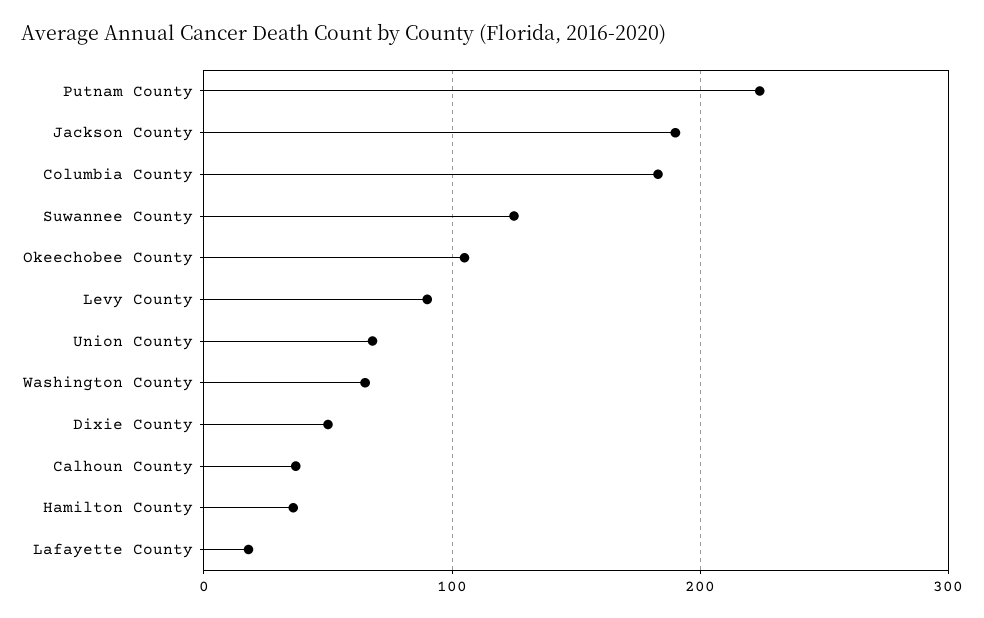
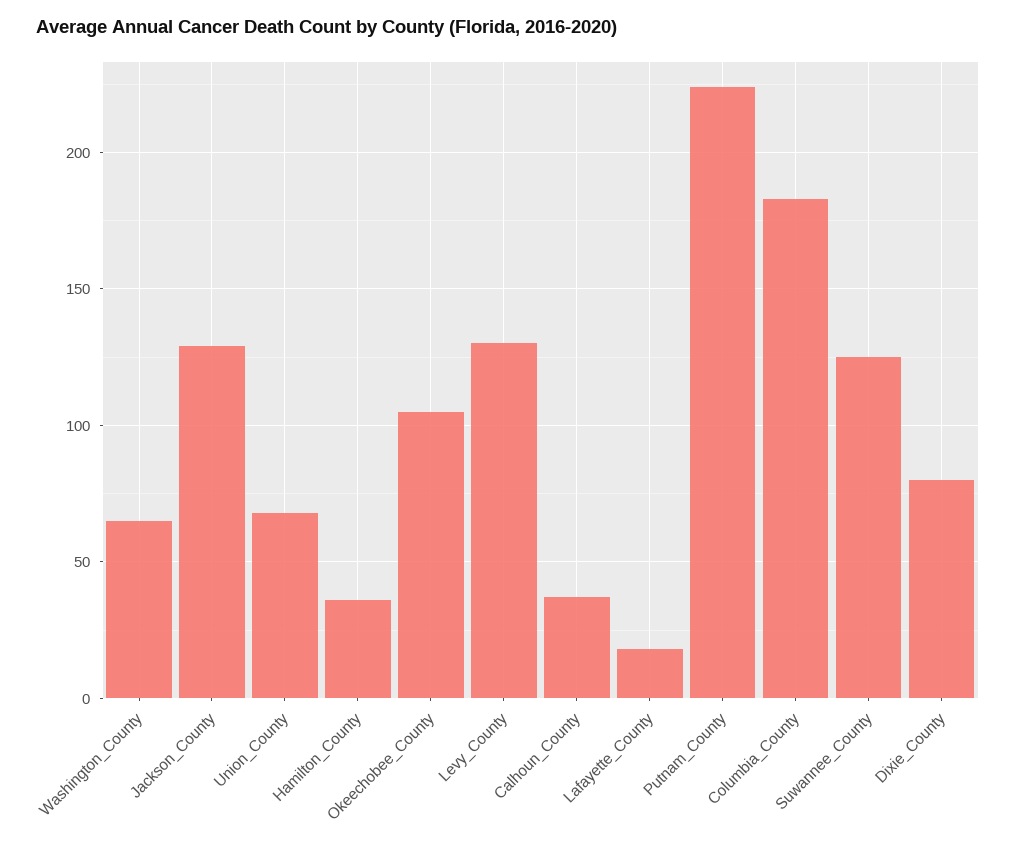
Jackson County: 190 -> 130
Levy County: 90 -> 130
Dixie County: 50 -> 80

